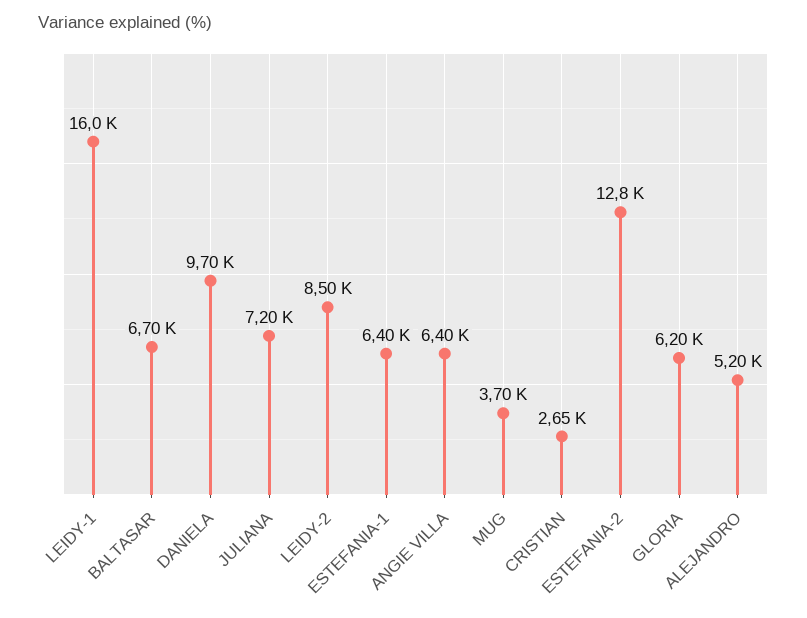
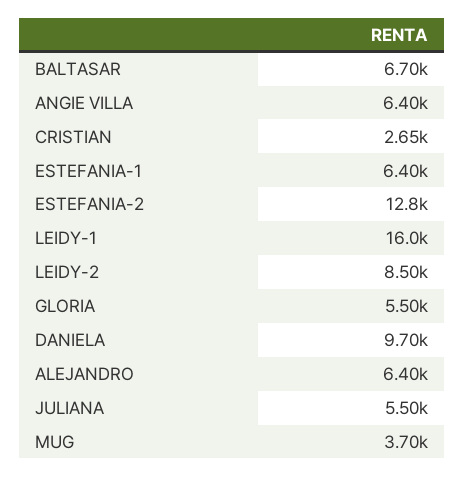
JULIANA: 7200 -> 5500
GLORIA: 6200 -> 5500
ALEJANDRO: 5200 -> 6400

